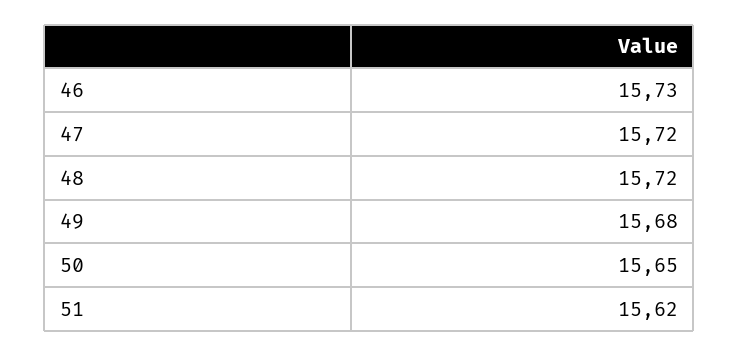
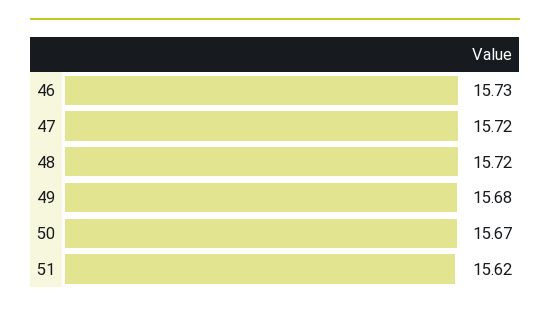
50: 15.65 -> 15.67

